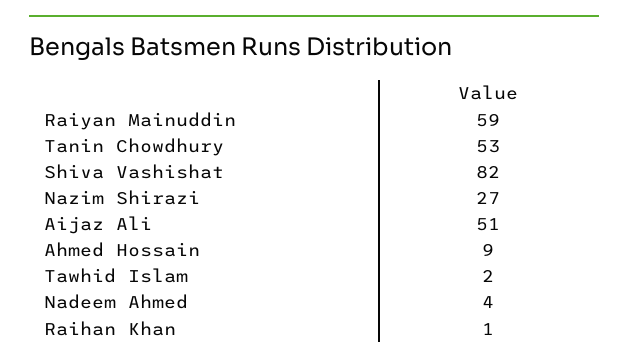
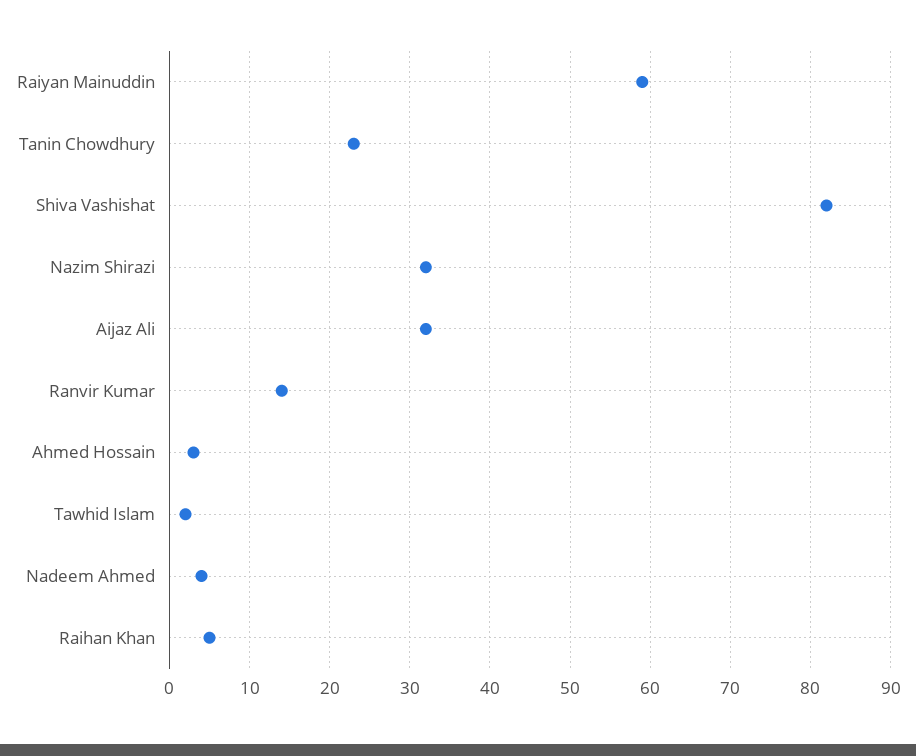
Tanin Chowdhury: 53 -> 23
Nazim Shirazi: 27 -> 32
Aijaz Ali: 51 -> 32
Ahmed Hossain: 9 -> 3
Raihan Khan: 1 -> 5
Ranvir Kumar: none -> 14

